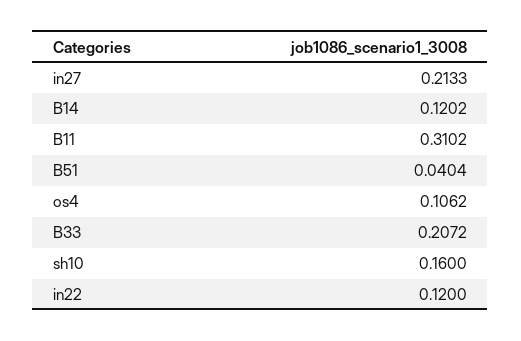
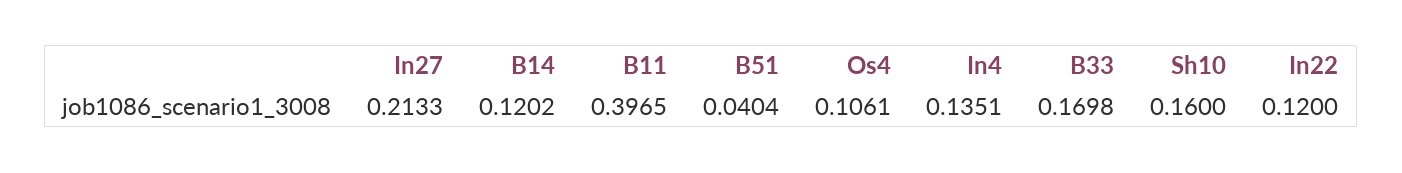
B11: 0.3102 -> 0.3965
os4: 0.1062 -> 0.1061
B33: 0.2072 -> 0.1698
In4: none -> 0.1351

